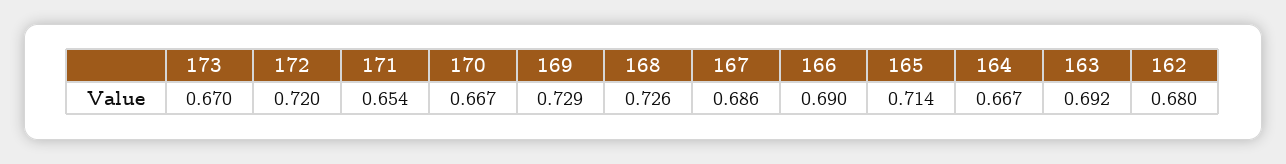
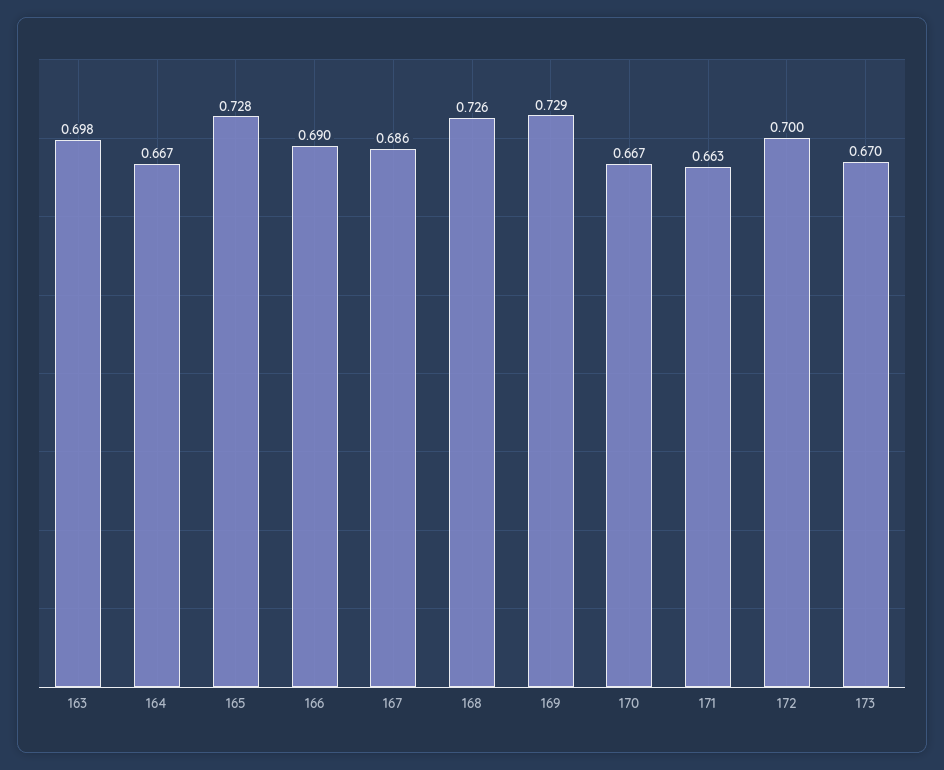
172: 0.72 -> 0.7
171: 0.654 -> 0.663
165: 0.714 -> 0.728
163: 0.692 -> 0.698
162: 0.68 -> none

